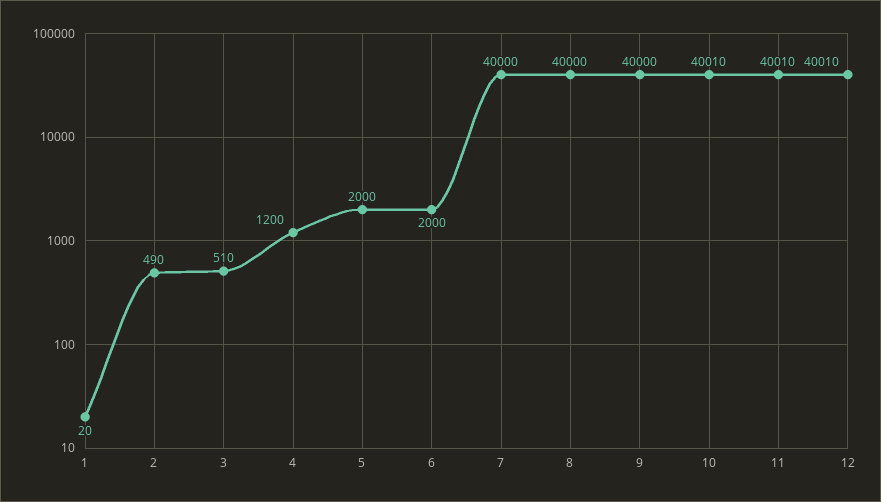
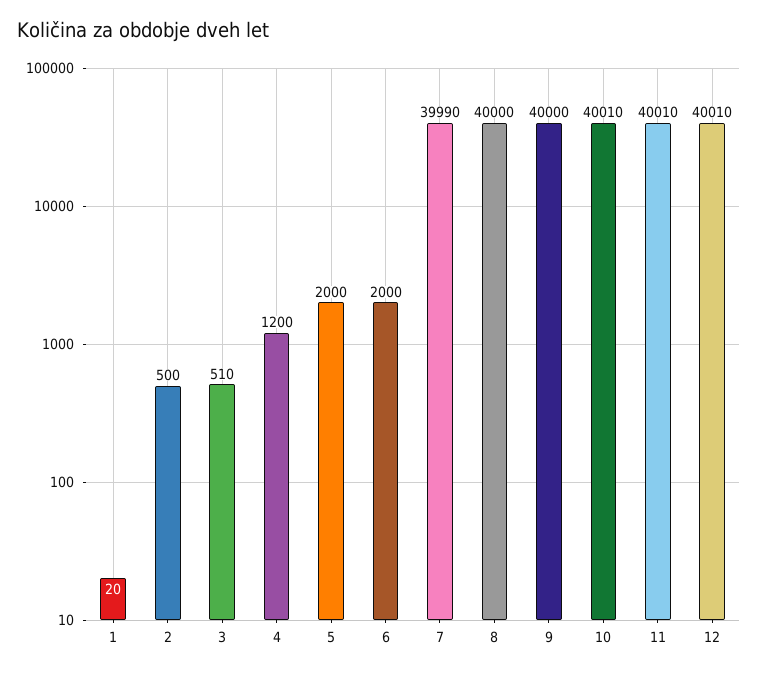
2: 490 -> 500
7: 40000 -> 39990

